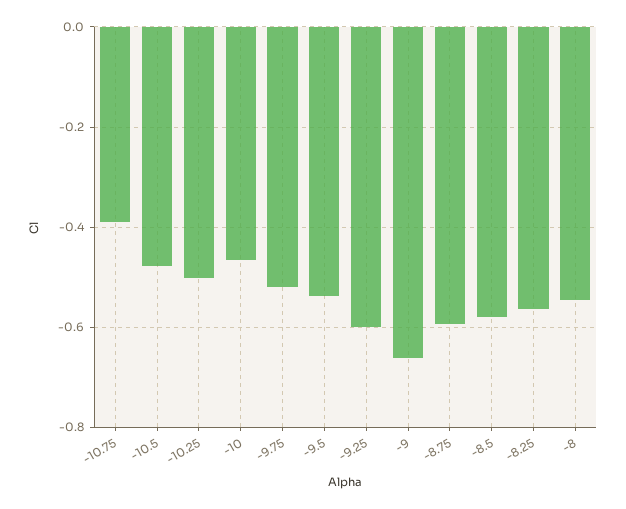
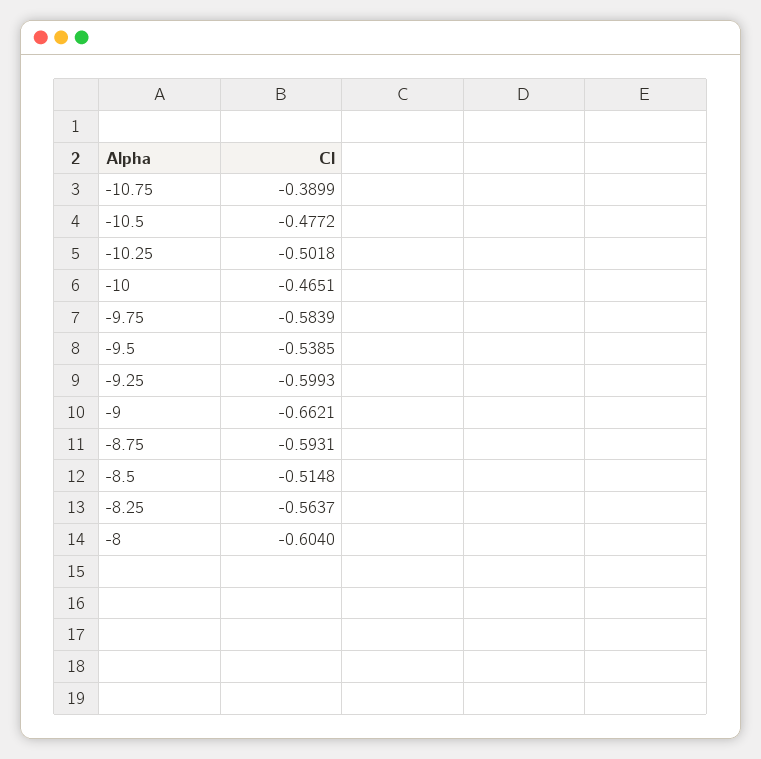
-9.75: -0.52 -> -0.5839
-8.5: -0.58 -> -0.5148
-8: -0.54 -> -0.604

